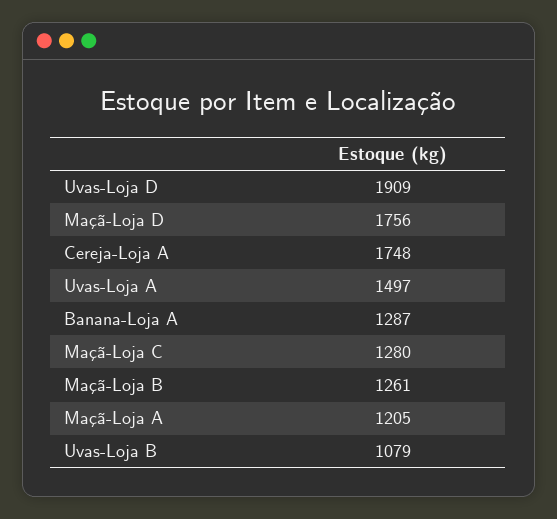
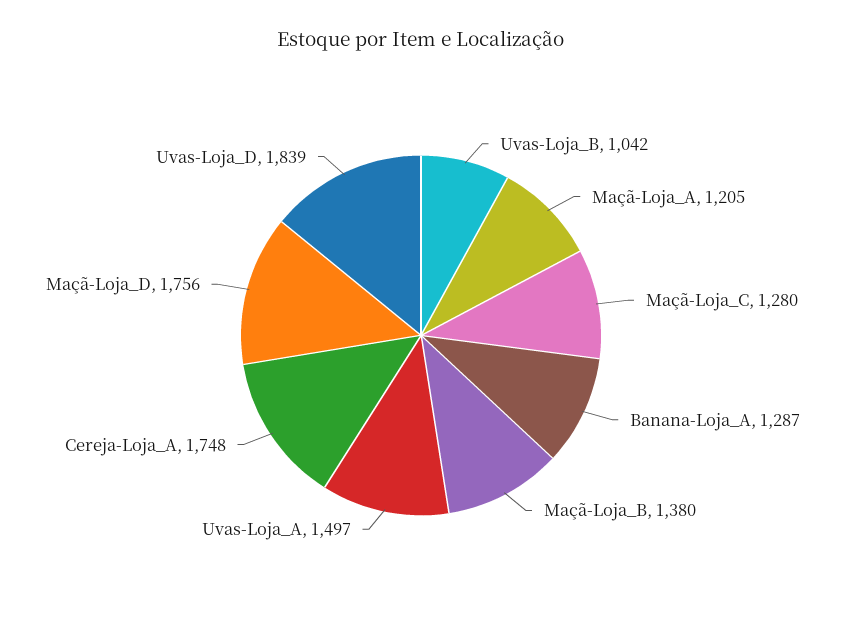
Uvas-Loja D: 1909 -> 1839
Maçã-Loja B: 1261 -> 1380
Uvas-Loja B: 1079 -> 1042

